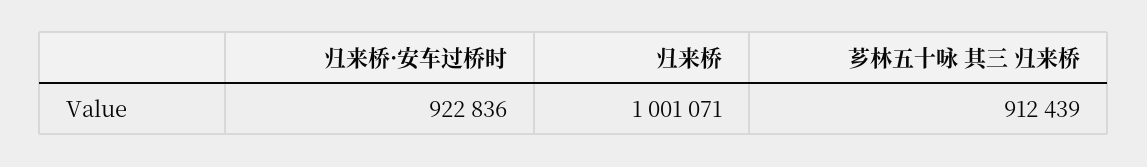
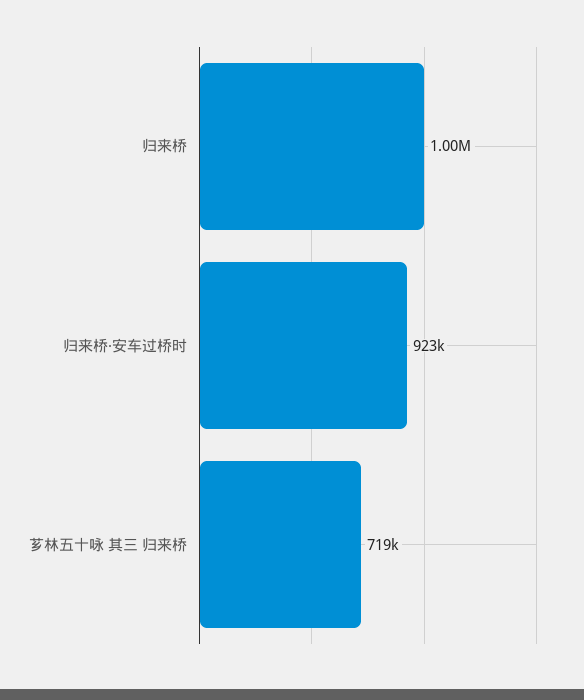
芗林五十咏 其三 归来桥: 912439 -> 719000

